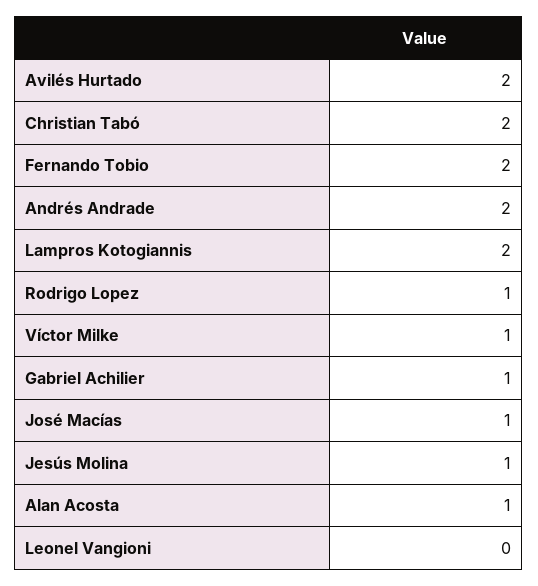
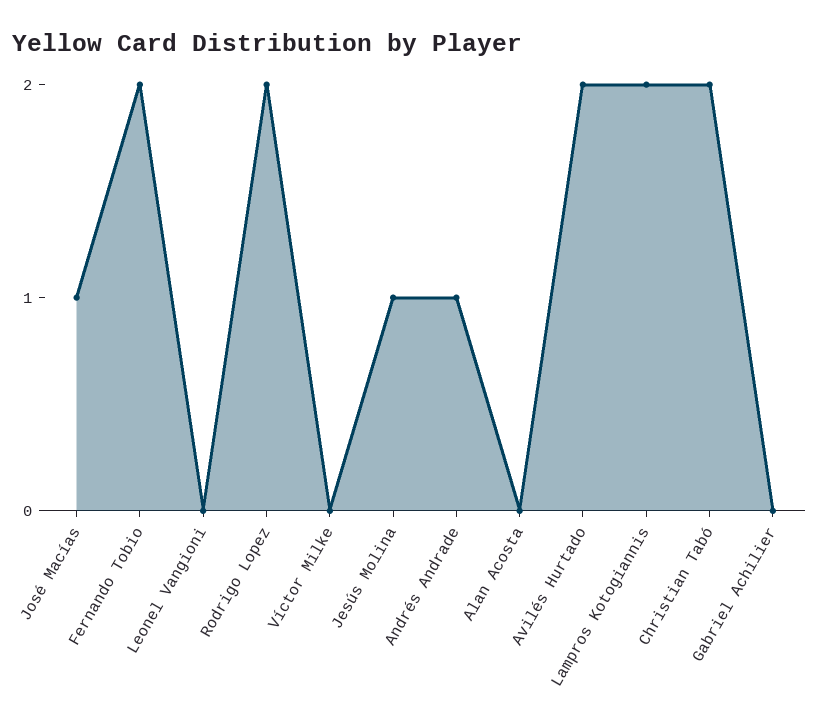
Andrés Andrade: 2 -> 1
Rodrigo Lopez: 1 -> 2
Víctor Milke: 1 -> 0
Gabriel Achilier: 1 -> 0
Alan Acosta: 1 -> 0

